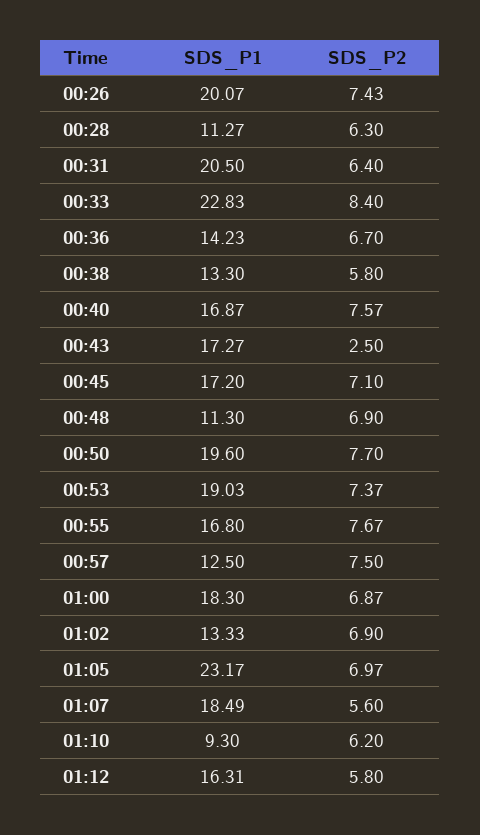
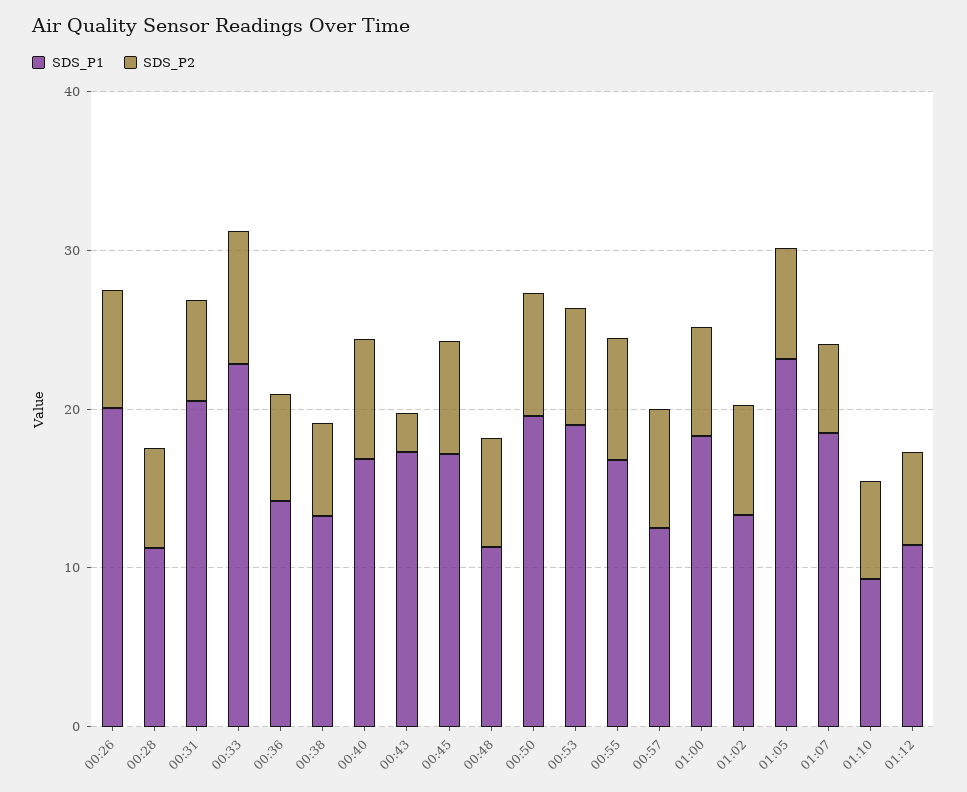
SDS_P1, 01:12: 16.31 -> 12

